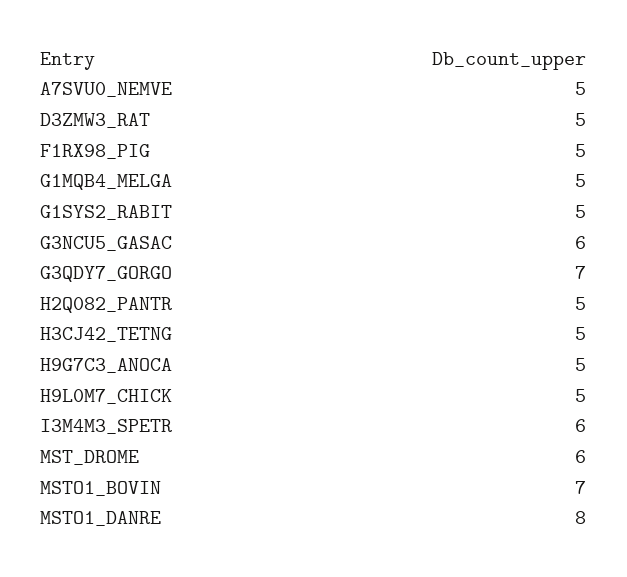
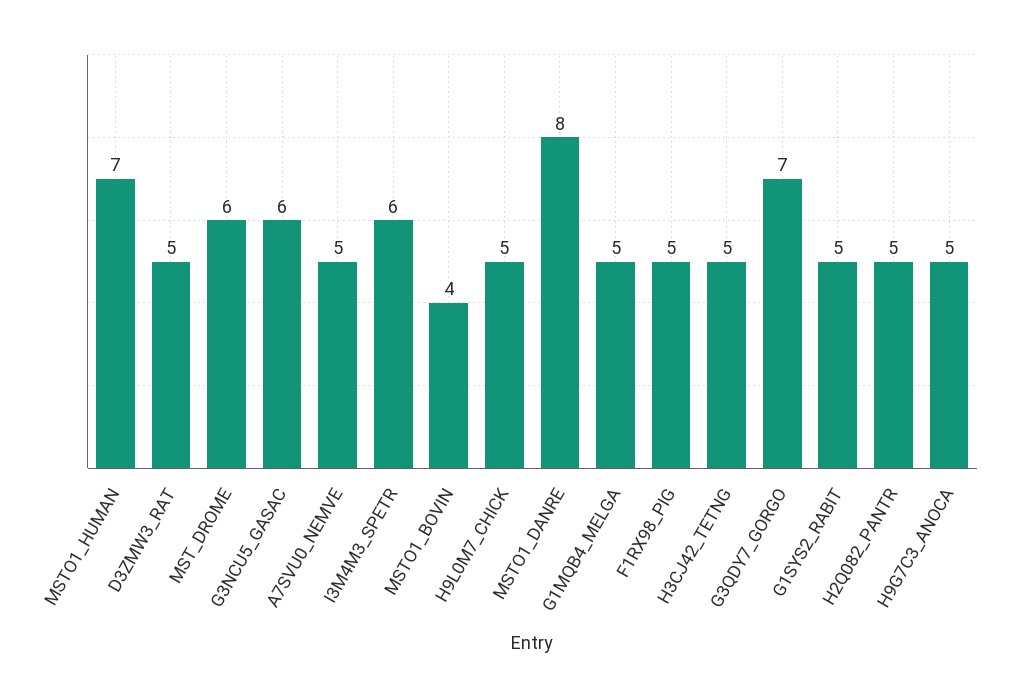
MSTO1_BOVIN: 7 -> 4
MSTO1_HUMAN: none -> 7

